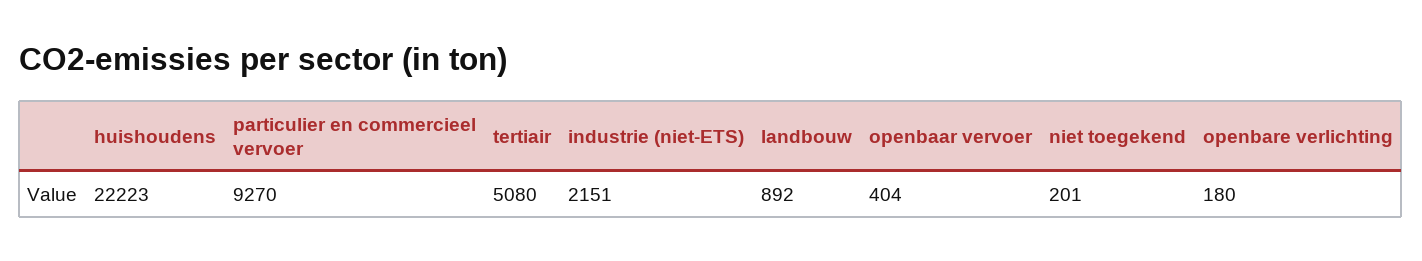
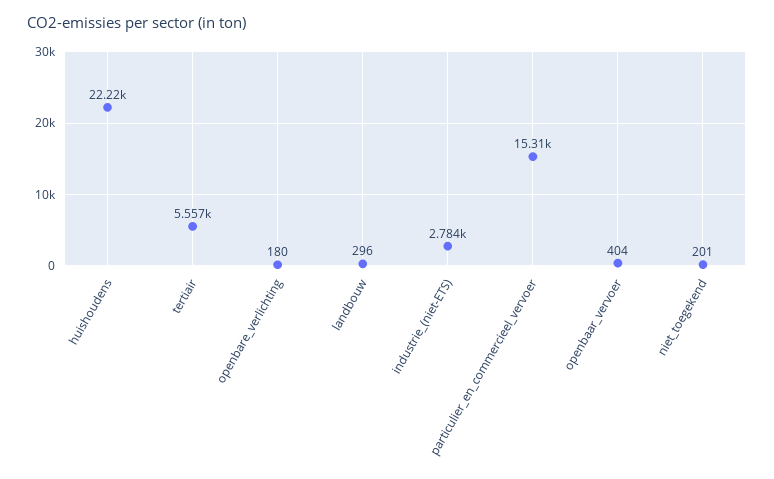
particulier en commercieel vervoer: 9270 -> 15310
tertiair: 5080 -> 5557
industrie (niet-ETS): 2151 -> 2784
landbouw: 892 -> 296

